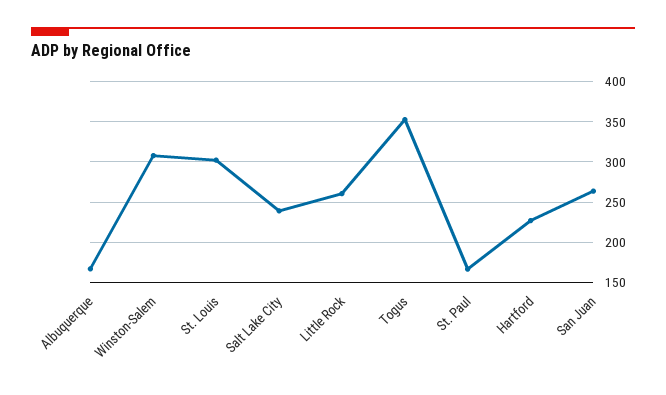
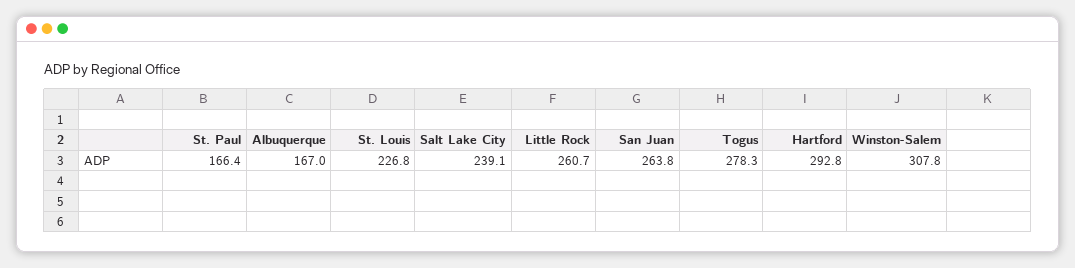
St. Louis: 300 -> 226.8
Togus: 350 -> 278.3
Hartford: 230 -> 292.8

